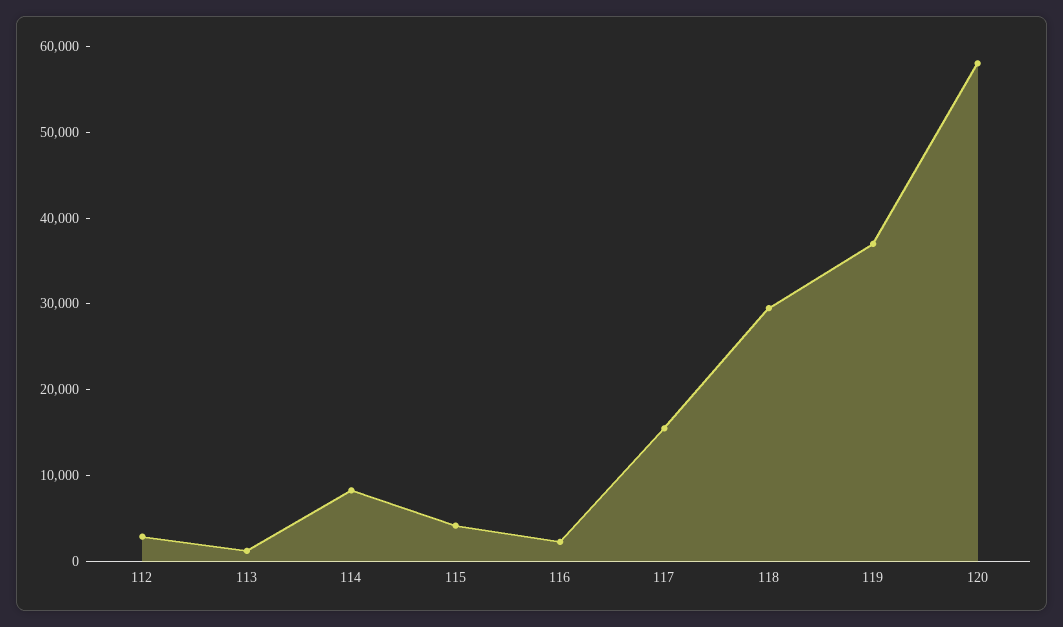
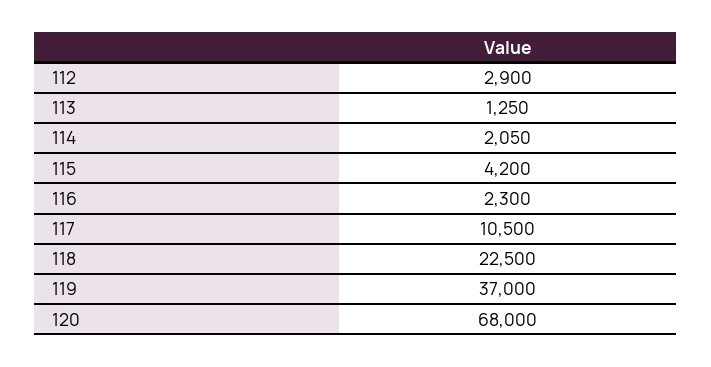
114: 8000 -> 2050
117: 16000 -> 10500
118: 30000 -> 22500
120: 58000 -> 68000

